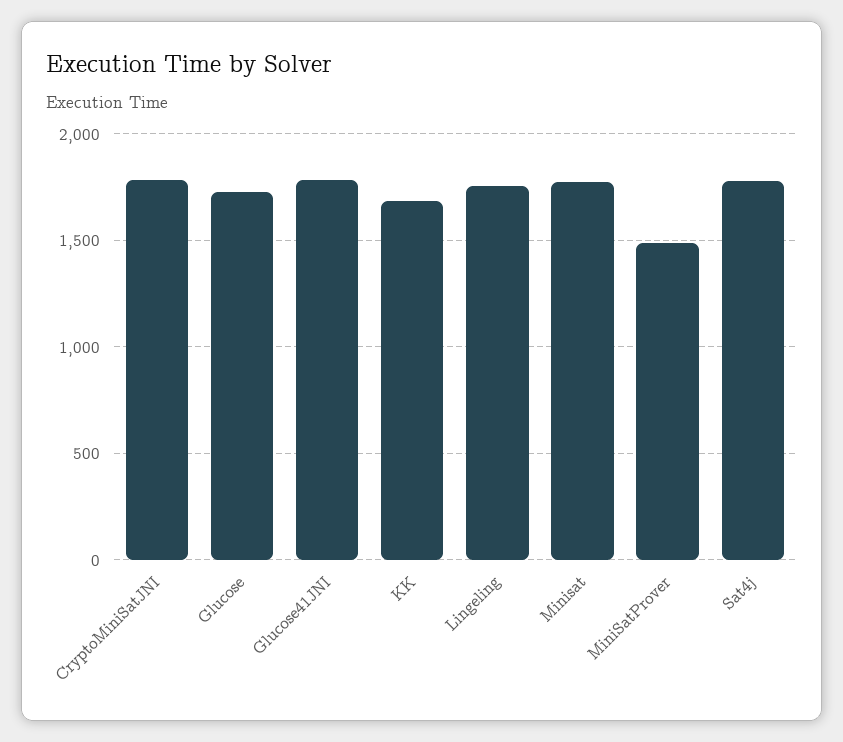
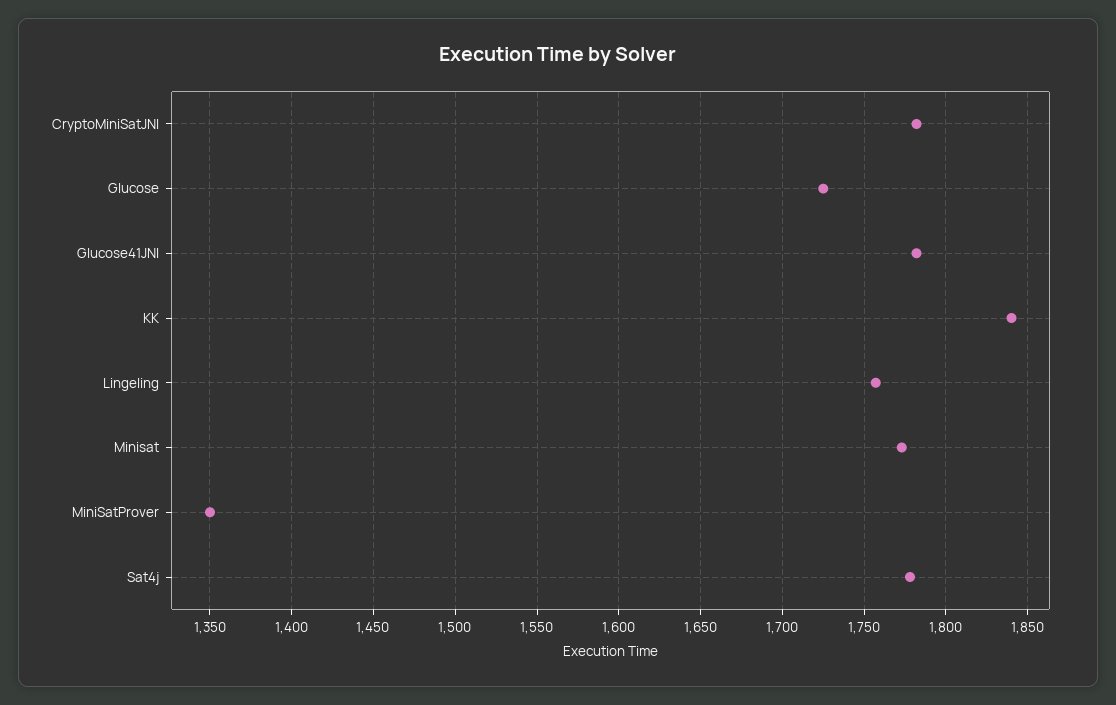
KK: 1700 -> 1840
MiniSatProver: 1500 -> 1350

